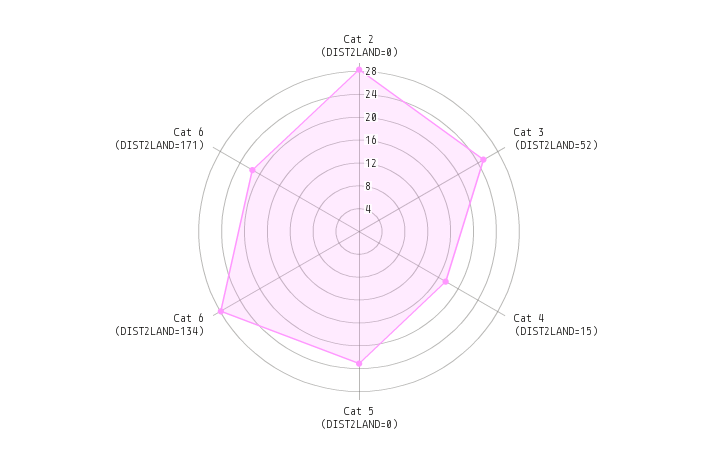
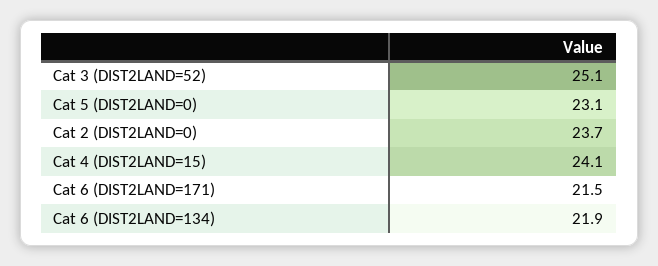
Cat 2 (DIST2LAND=0): 28 -> 23.7
Cat 4 (DIST2LAND=15): 18 -> 24.1
Cat 6 (DIST2LAND=134): 28 -> 21.9

